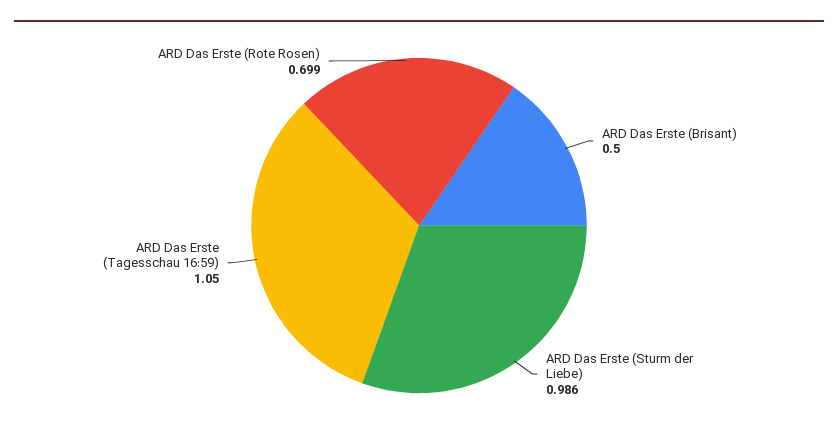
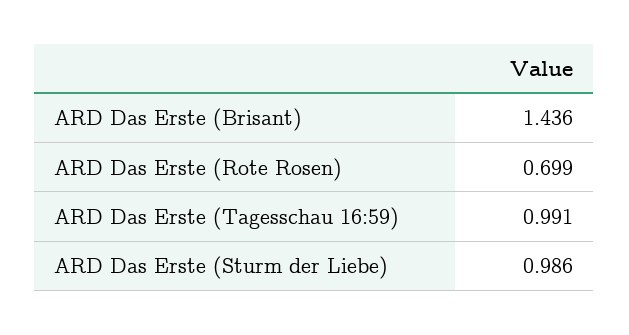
ARD Das Erste (Brisant): 0.5 -> 1.436
ARD Das Erste (Tagesschau 16:59): 1.05 -> 0.991

